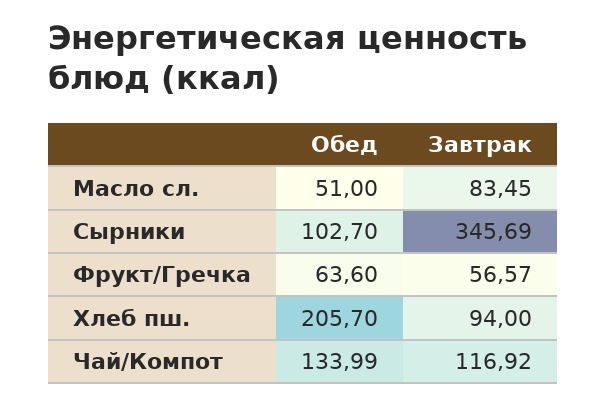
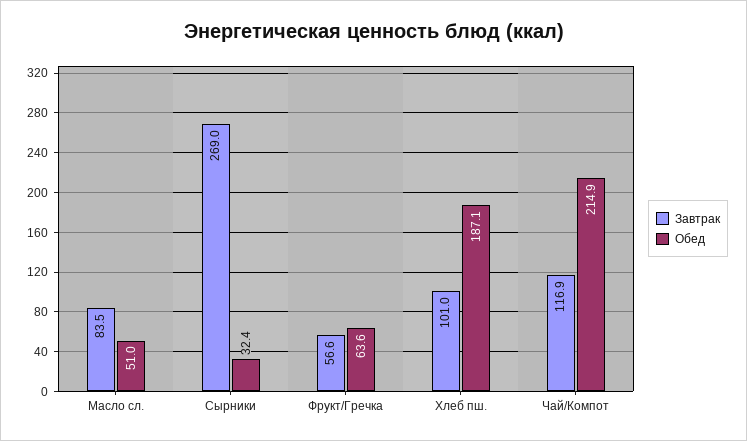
Обед, Сырники: 102.7 -> 32.4
Завтрак, Сырники: 345.69 -> 269
Обед, Хлеб пш.: 205.7 -> 187.1
Завтрак, Хлеб пш.: 94 -> 101
Обед, Чай/Компот: 133.99 -> 214.9

